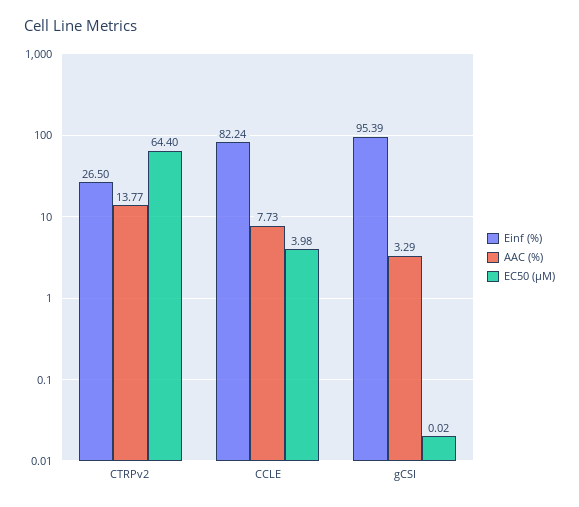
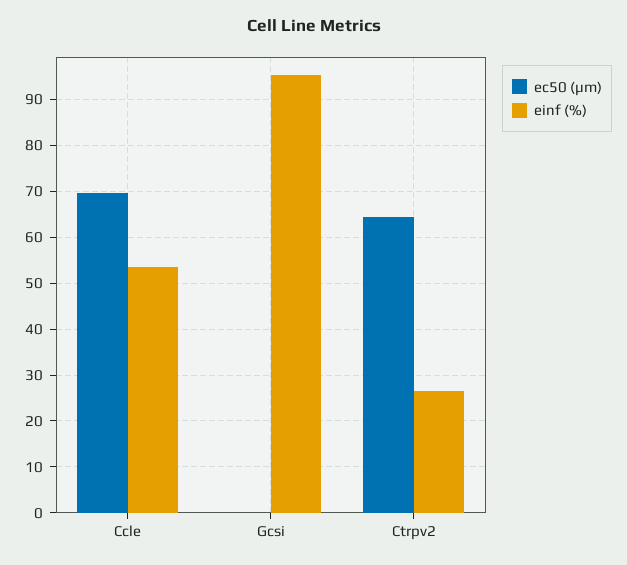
AAC (%), CTRPv2: 13.77 -> none
Einf (%), CCLE: 82.24 -> 54
AAC (%), CCLE: 7.73 -> none
EC50 (µM), CCLE: 3.98 -> 70
AAC (%), gCSI: 3.29 -> none

